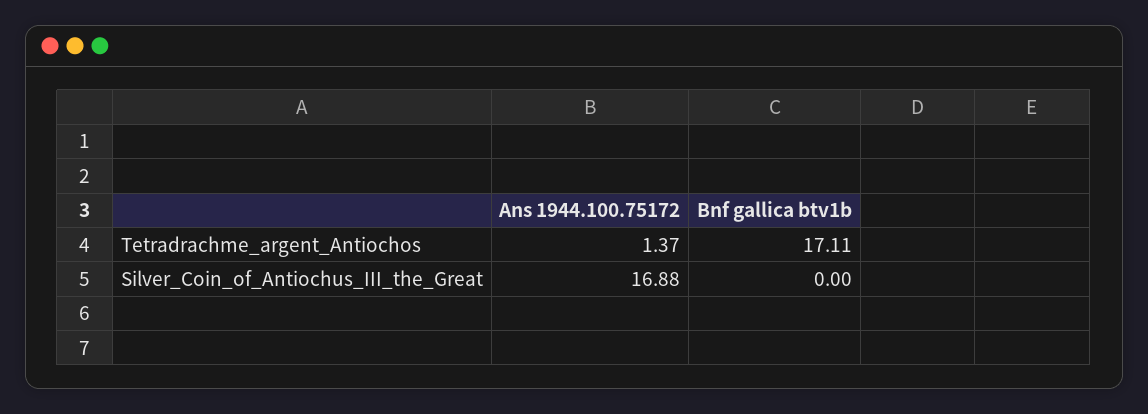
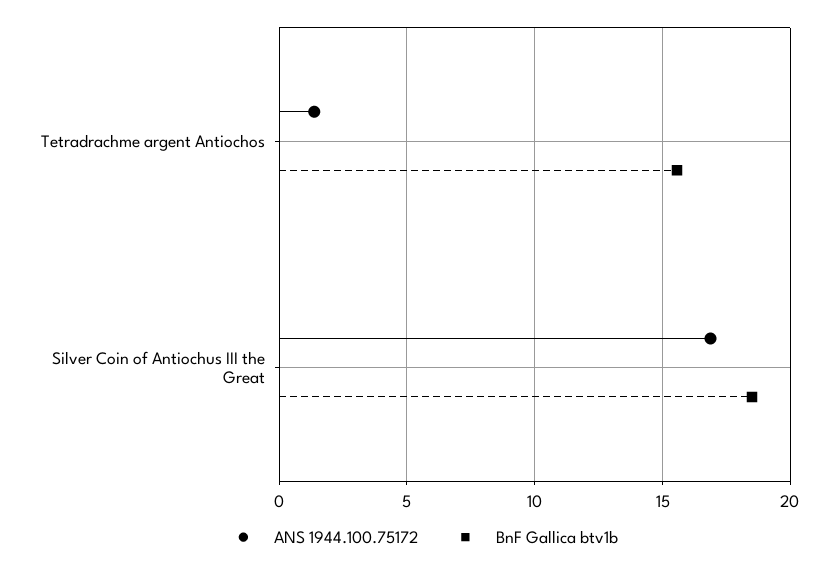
Bnf gallica btv1b, Tetradrachme_argent_Antiochos: 17.11 -> 15.5
Bnf gallica btv1b, Silver_Coin_of_Antiochus_III_the_Great: 0 -> 18.5

